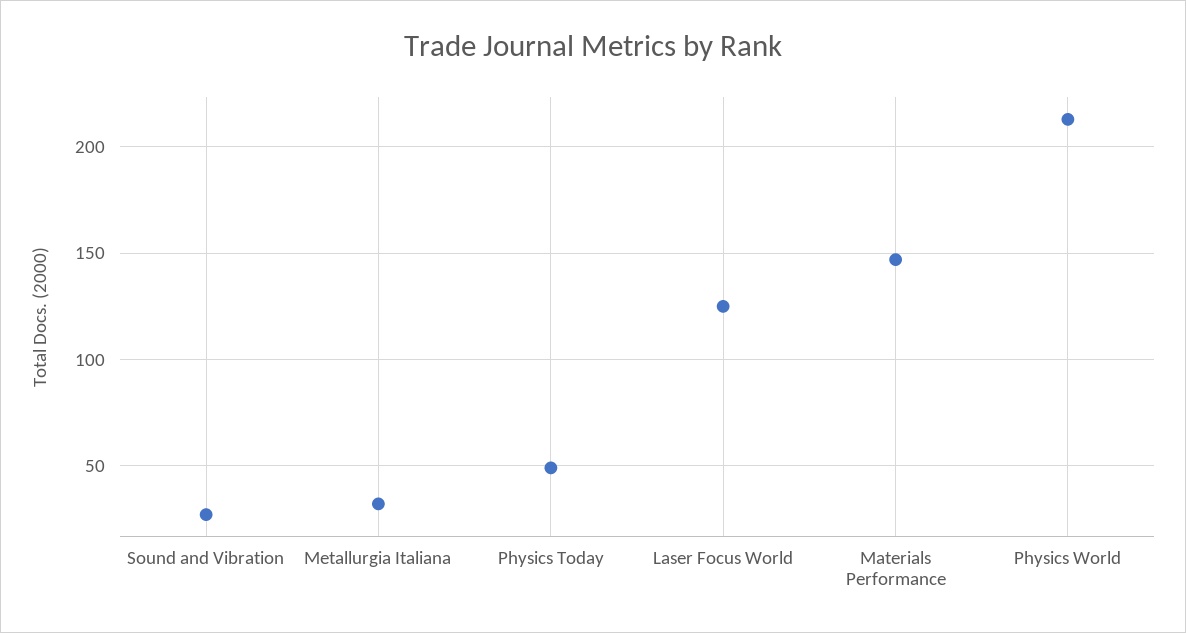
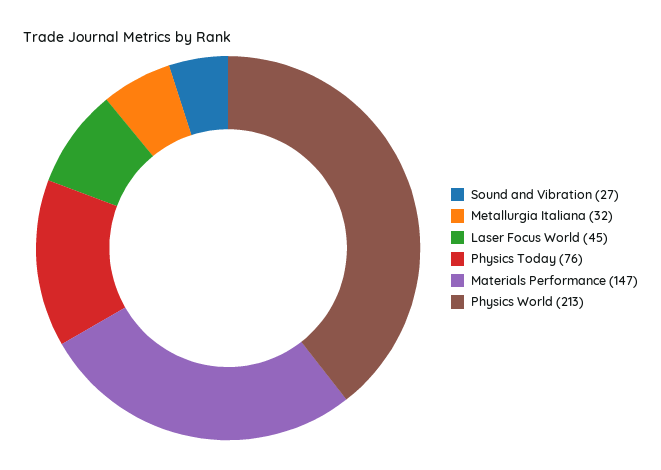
Physics Today: 50 -> 76
Laser Focus World: 125 -> 45

